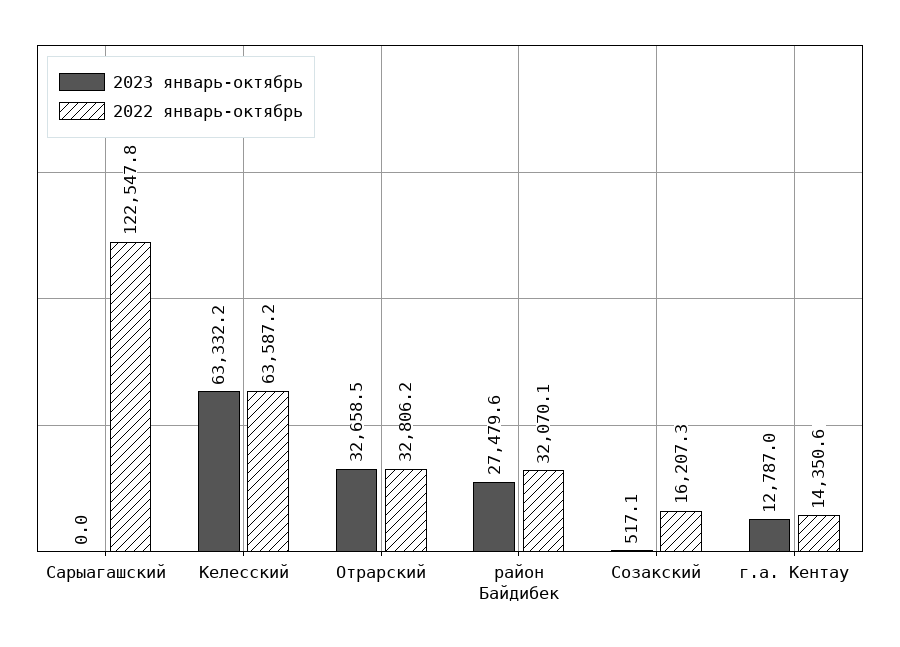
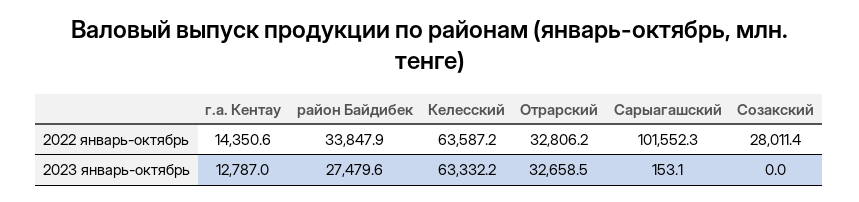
2023 январь-октябрь, Сарыагашский: 0 -> 153.1
2022 январь-октябрь, Сарыагашский: 122547.8 -> 101552.3
2022 январь-октябрь, район Байдибек: 32070.1 -> 33847.9
2023 январь-октябрь, Созакский: 517.1 -> 0
2022 январь-октябрь, Созакский: 16207.3 -> 28011.4

